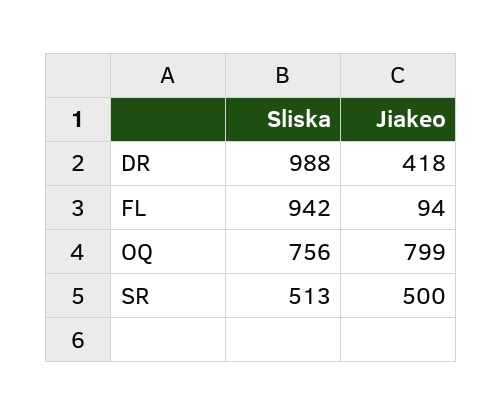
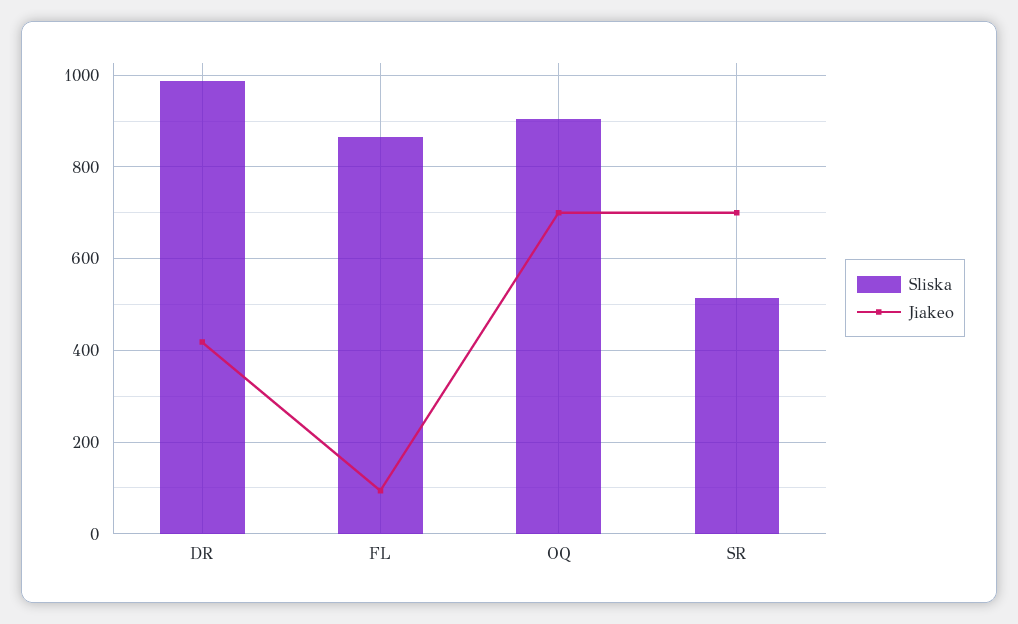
Sliska, FL: 942 -> 860
Sliska, OQ: 756 -> 900
Jiakeo, OQ: 799 -> 700
Jiakeo, SR: 500 -> 700

